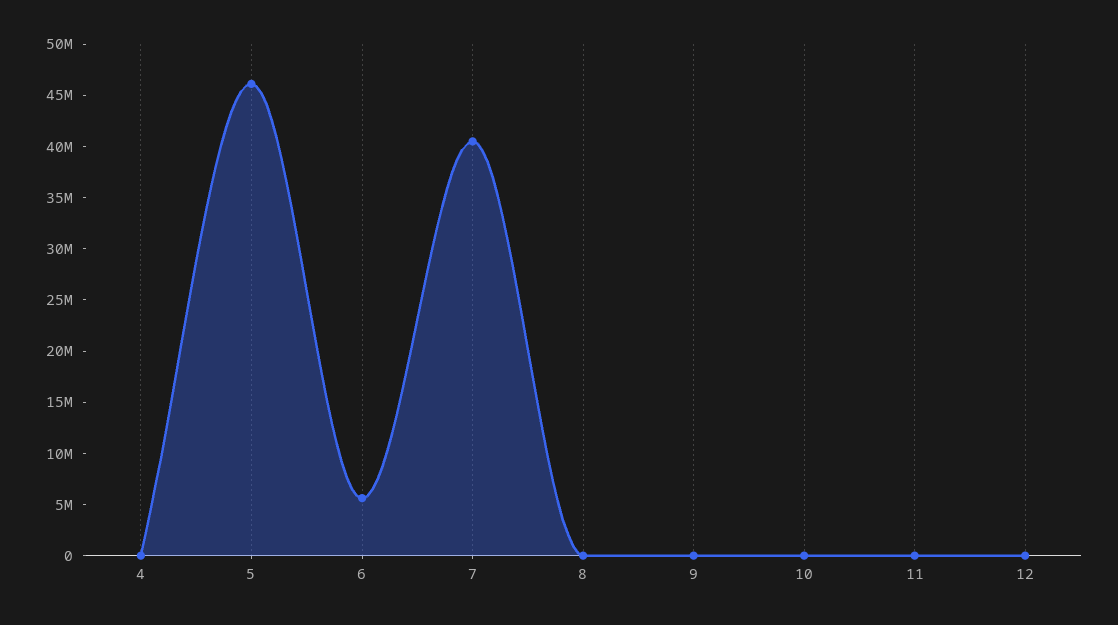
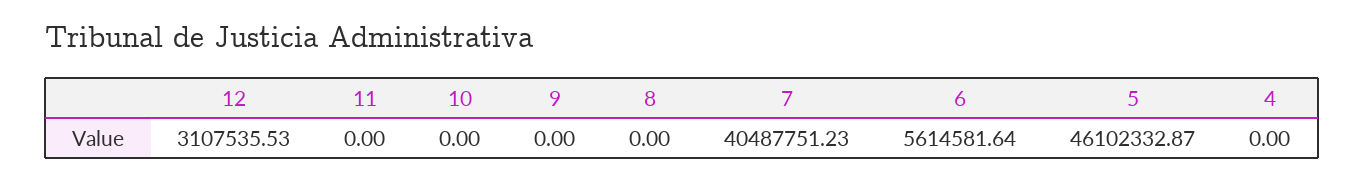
12: 0 -> 3107535.53

